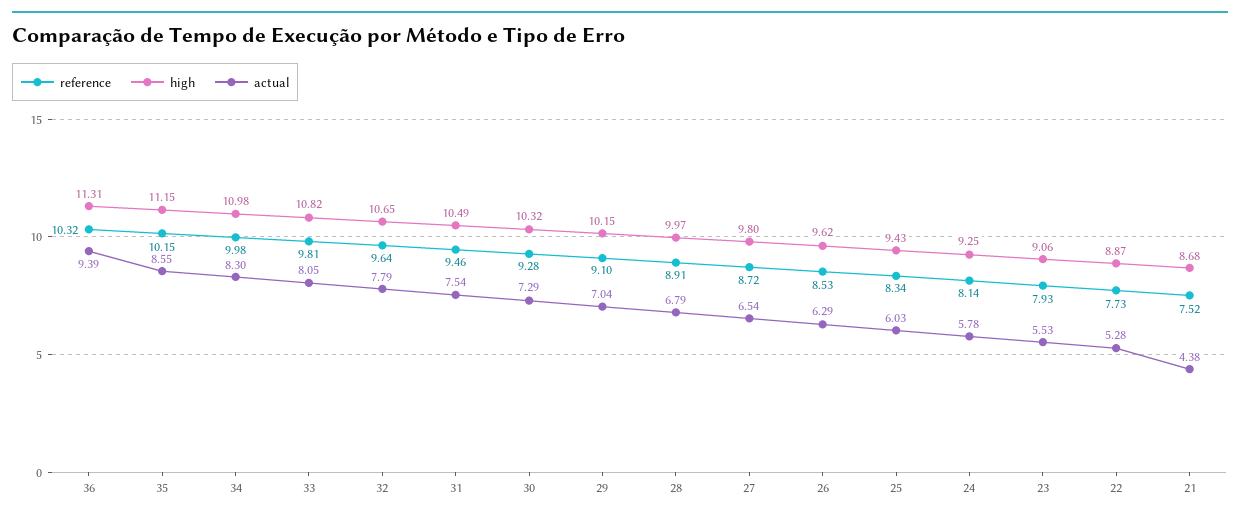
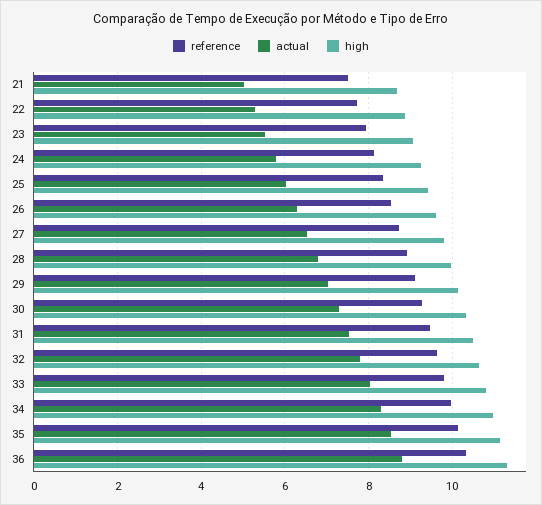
actual, 36: 9.39 -> 8.8
actual, 21: 4.38 -> 5

